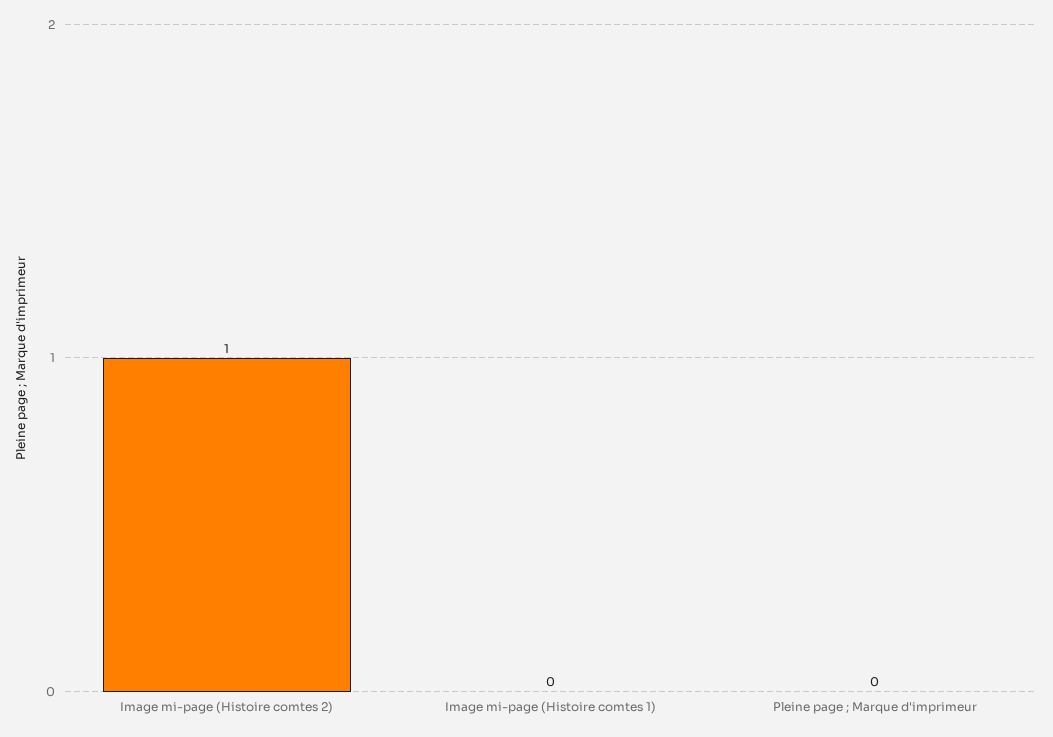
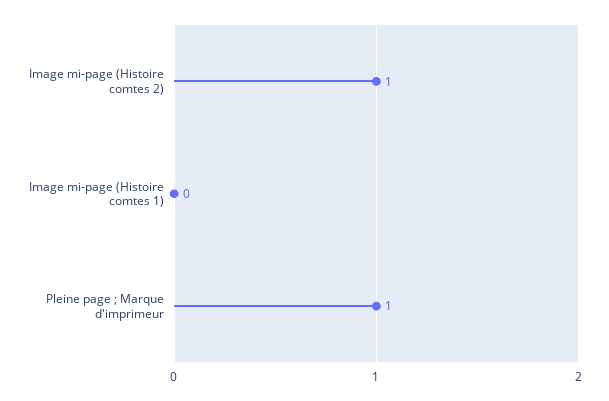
Pleine page ; Marque d'imprimeur: 0 -> 1

